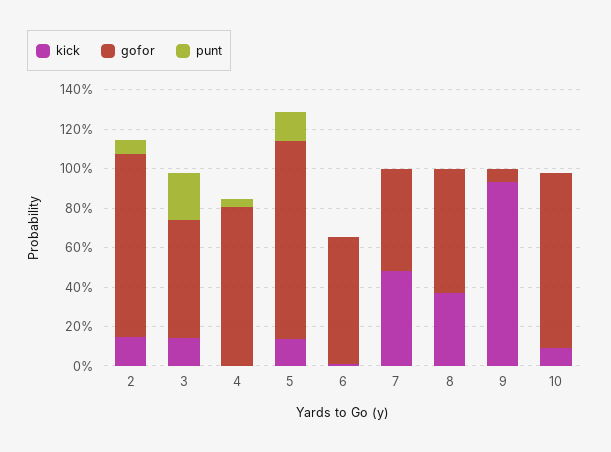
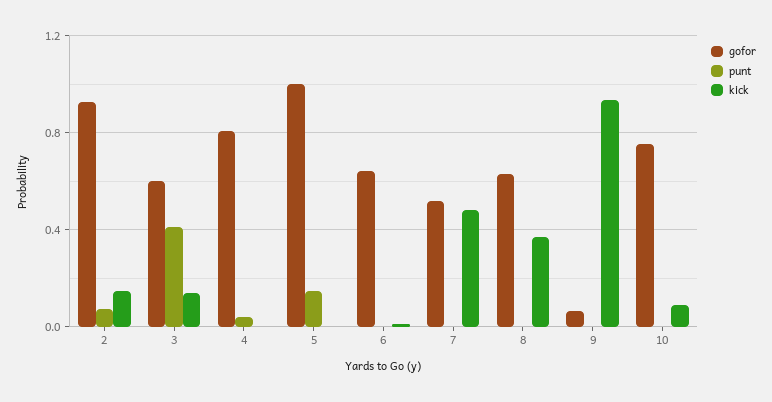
punt, 3: 0.25 -> 0.4
kick, 5: 0.15 -> 0
gofor, 10: 0.9 -> 0.75

